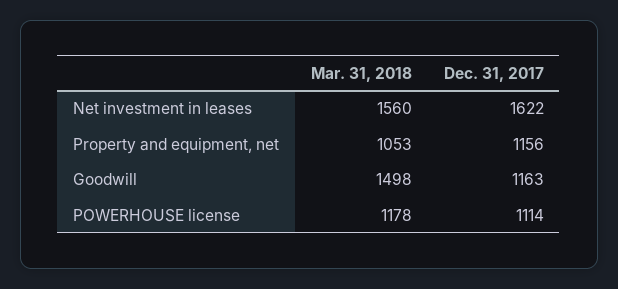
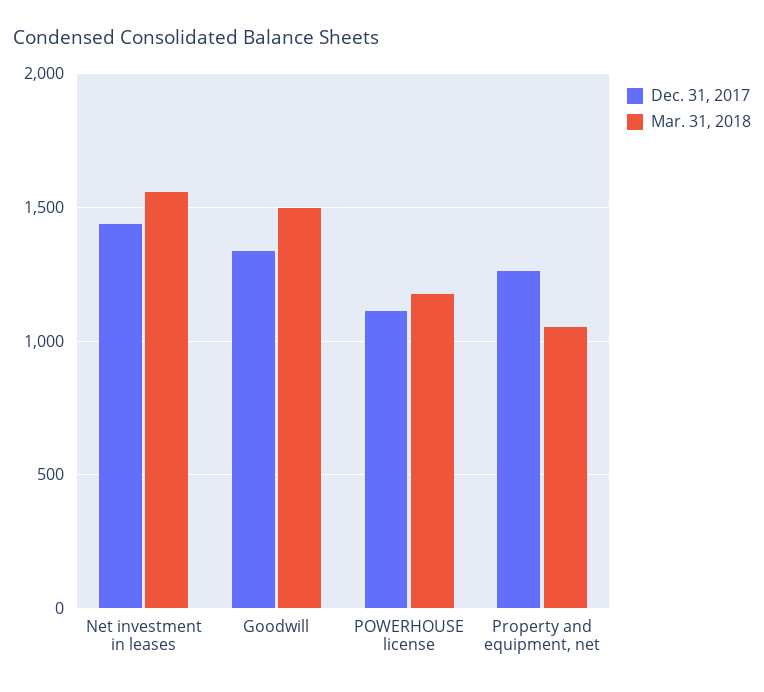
Dec. 31, 2017, Net investment in leases: 1622 -> 1450
Dec. 31, 2017, Property and equipment, net: 1156 -> 1250
Dec. 31, 2017, Goodwill: 1163 -> 1350

